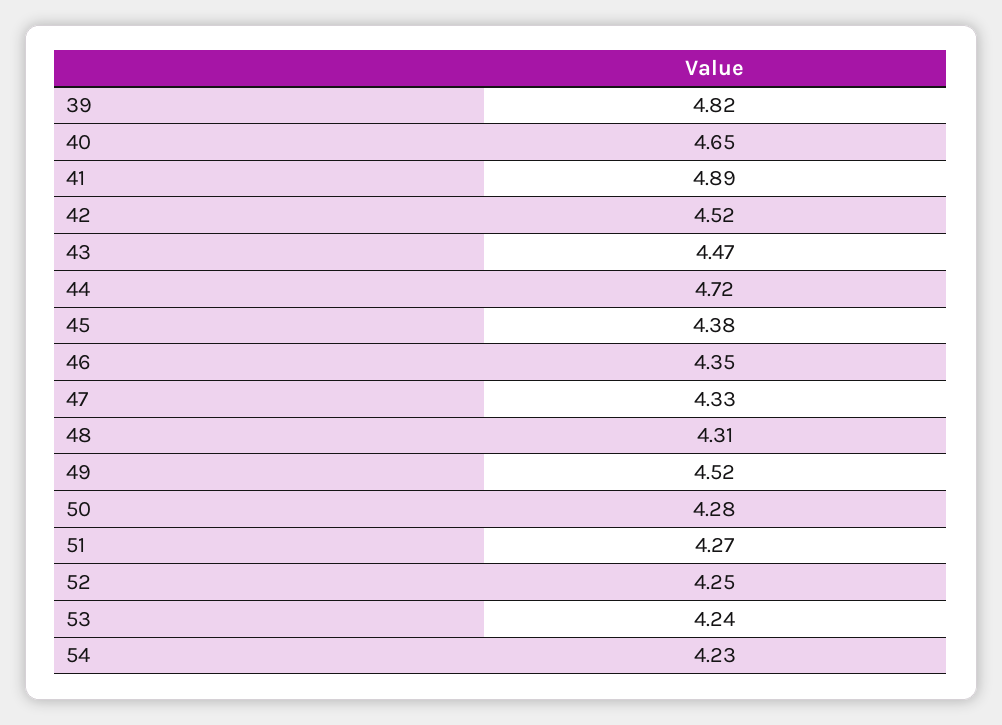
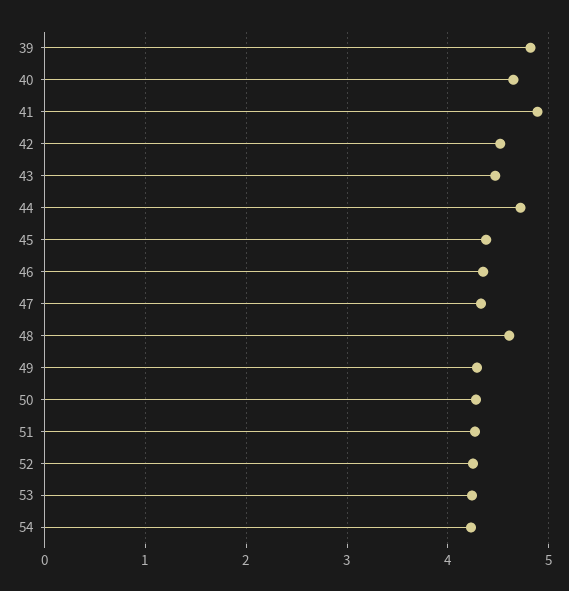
48: 4.31 -> 4.6
49: 4.52 -> 4.3

